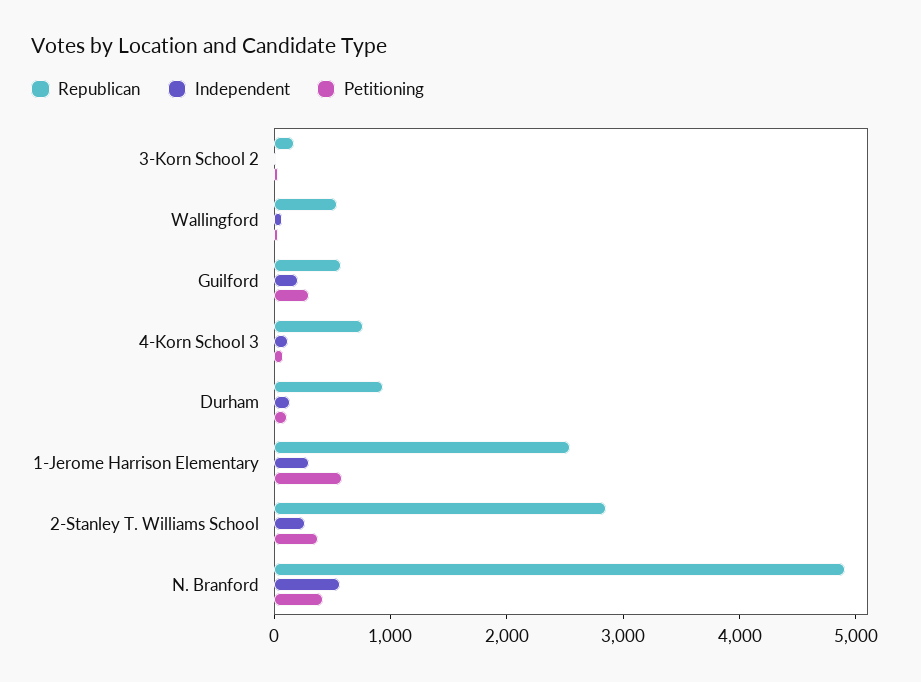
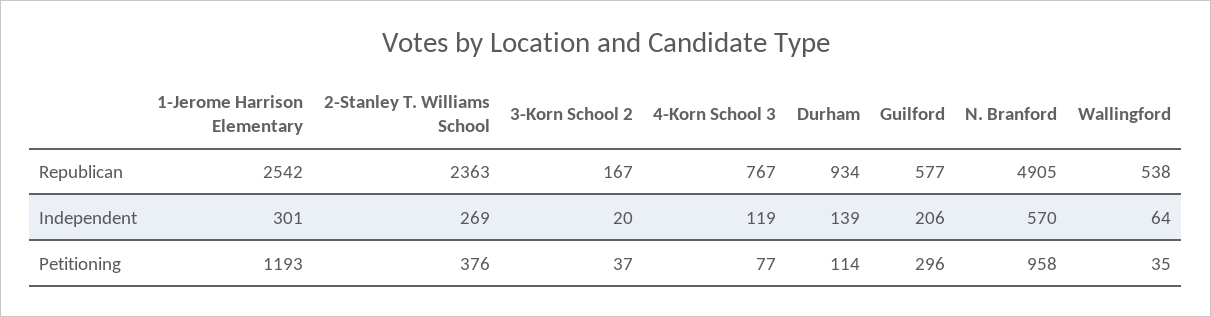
Petitioning, 1-Jerome Harrison Elementary: 600 -> 1193
Republican, 2-Stanley T. Williams School: 2800 -> 2363
Petitioning, N. Branford: 400 -> 958

